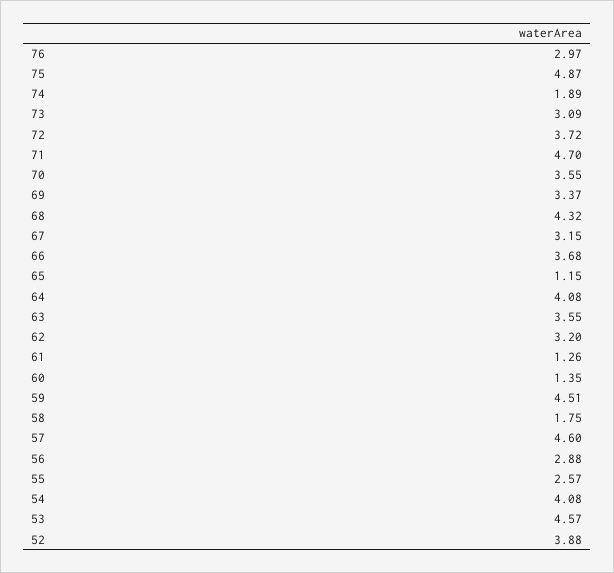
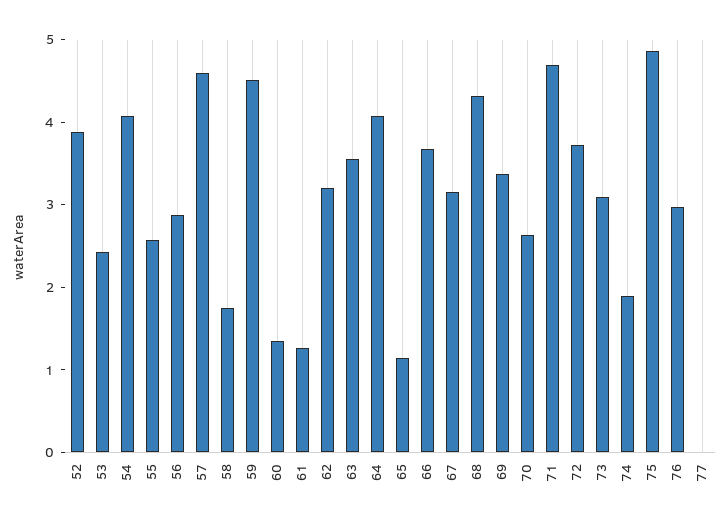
70: 3.55 -> 2.6
53: 4.57 -> 2.4
77: none -> 0

